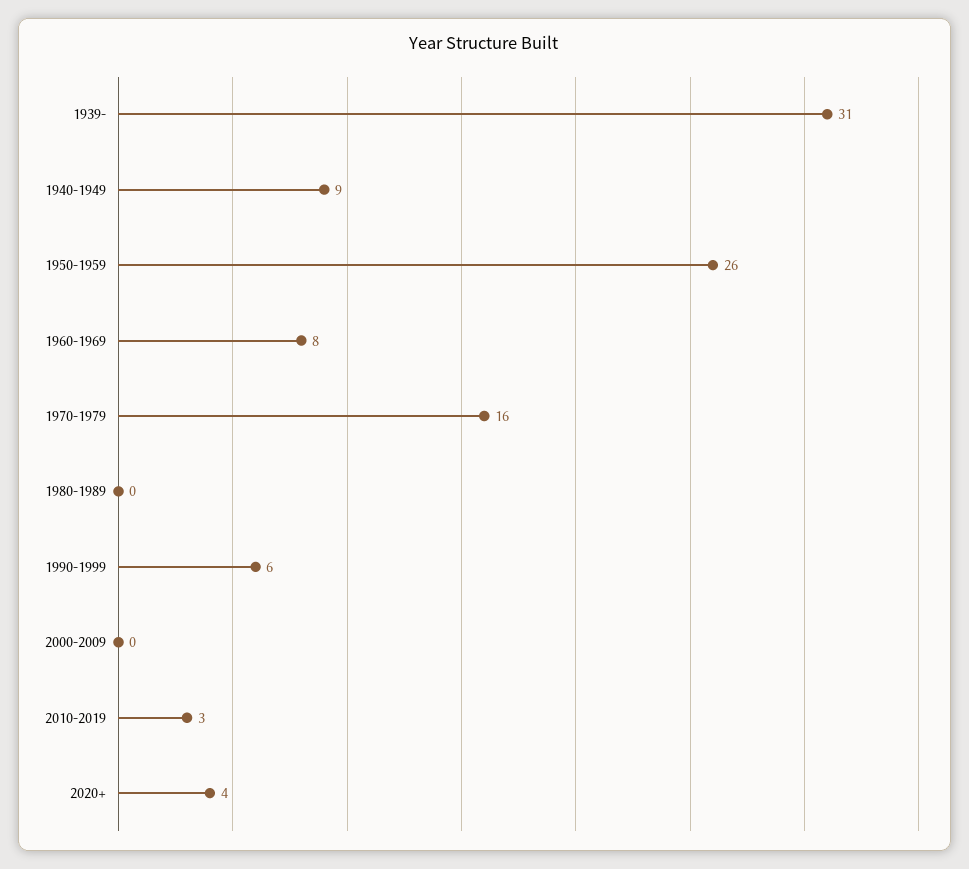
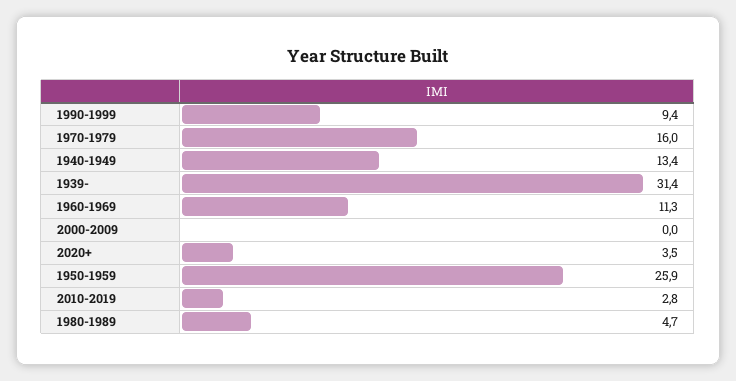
1940-1949: 9 -> 13.4
1960-1969: 8 -> 11.3
1980-1989: 0 -> 4.7
1990-1999: 6 -> 9.4

